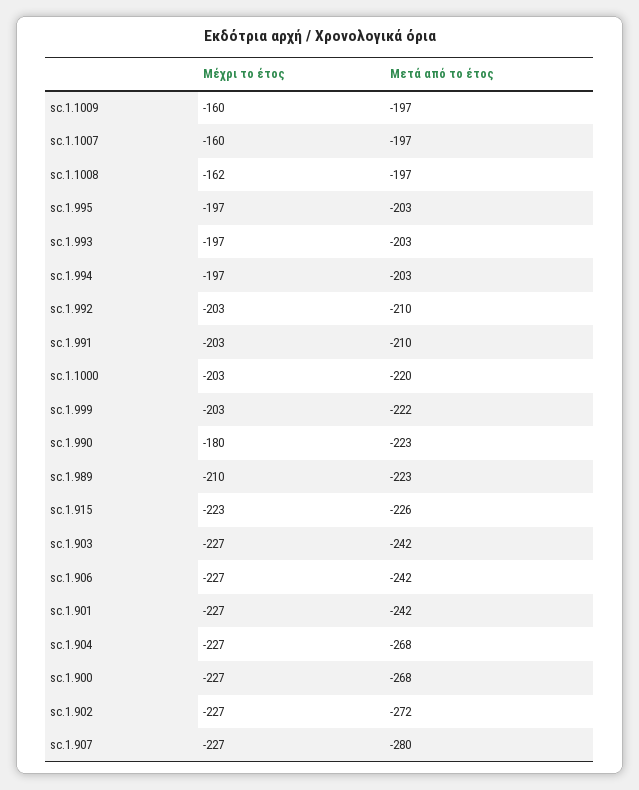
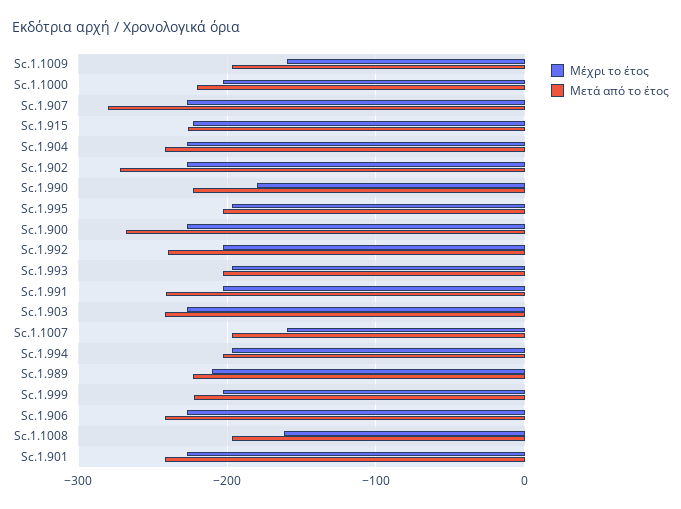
Μετά από το έτος, sc.1.992: -210 -> -240
Μετά από το έτος, sc.1.991: -210 -> -240
Μετά από το έτος, sc.1.904: -268 -> -240

